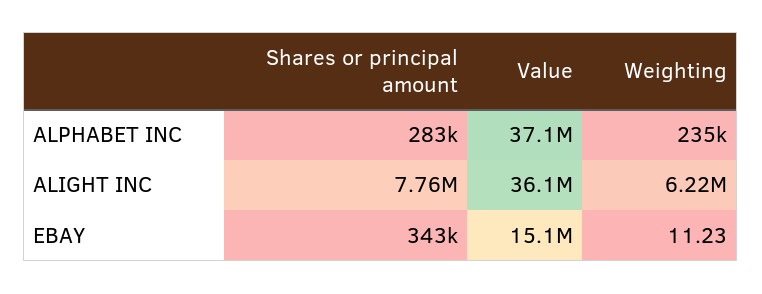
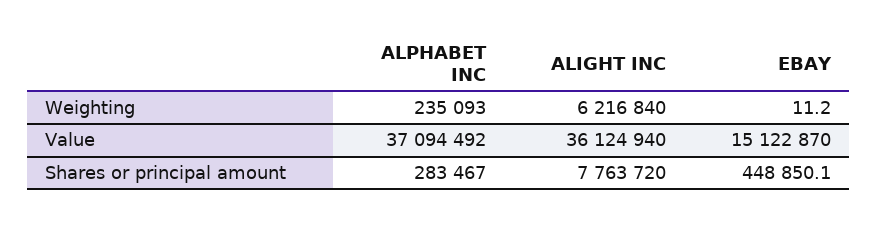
Shares or principal amount, EBAY: 343000 -> 448850.1

